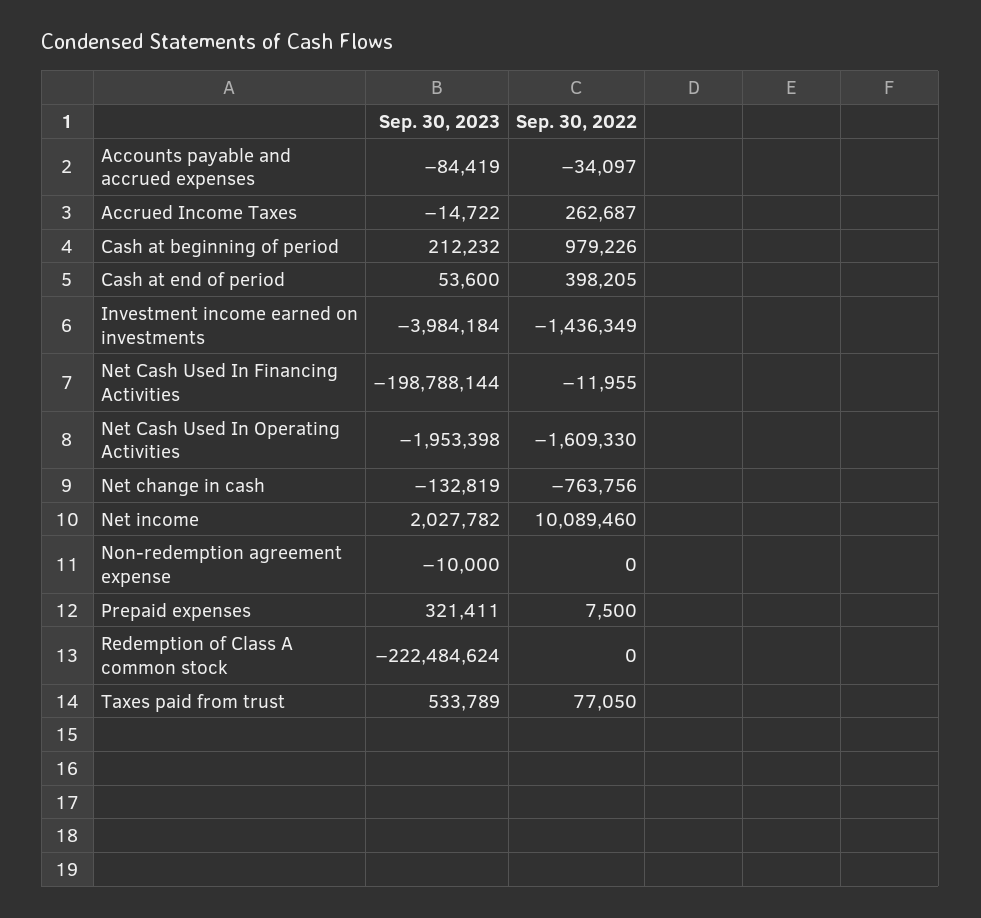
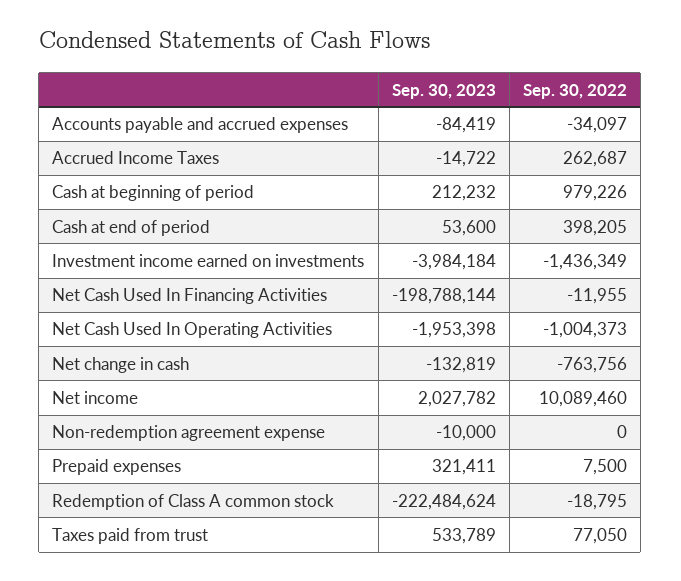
Sep. 30, 2022, Net Cash Used In Operating Activities: -1609330 -> -1004373
Sep. 30, 2022, Redemption of Class A common stock: 0 -> -18795

